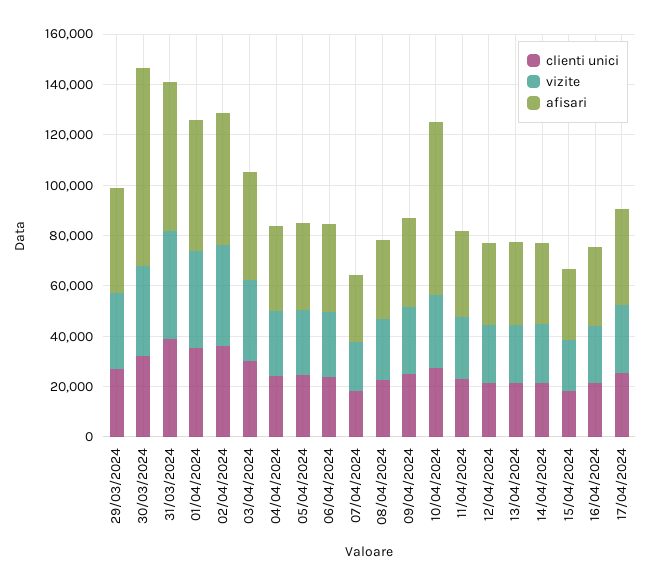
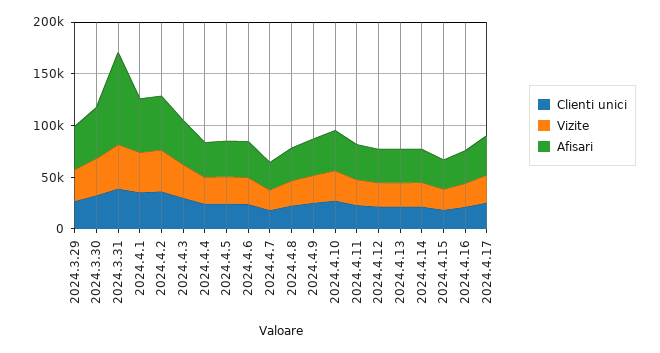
afisari, 30/03/2024: 80000 -> 50000
afisari, 31/03/2024: 60000 -> 90000
afisari, 10/04/2024: 70000 -> 40000

